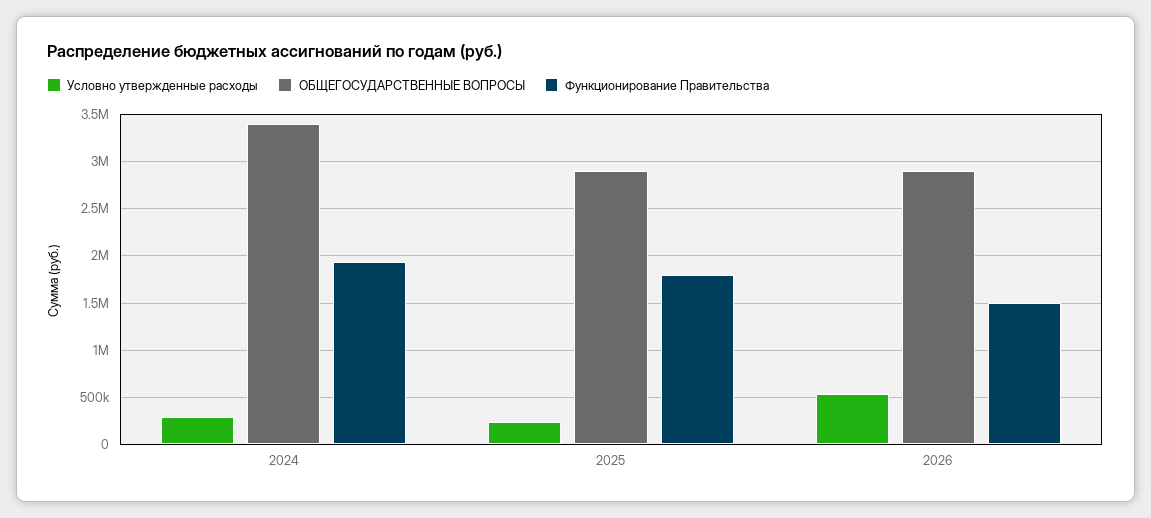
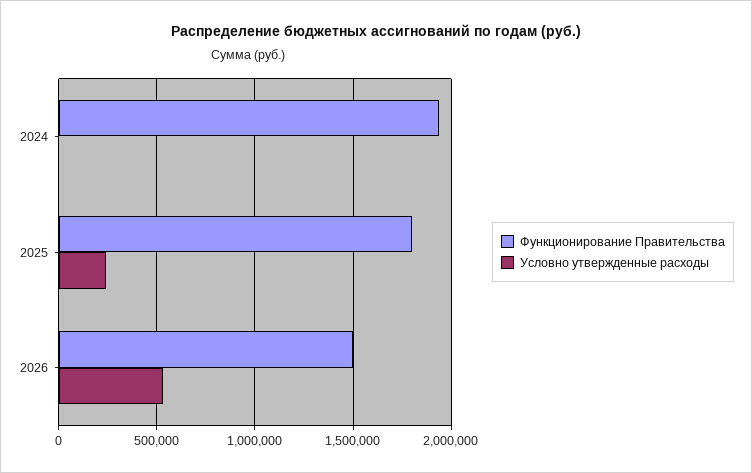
Условно утвержденные расходы, 2024: 300000 -> 0
ОБЩЕГОСУДАРСТВЕННЫЕ ВОПРОСЫ, 2024: 3400000 -> none
ОБЩЕГОСУДАРСТВЕННЫЕ ВОПРОСЫ, 2025: 2900000 -> none
ОБЩЕГОСУДАРСТВЕННЫЕ ВОПРОСЫ, 2026: 2900000 -> none

